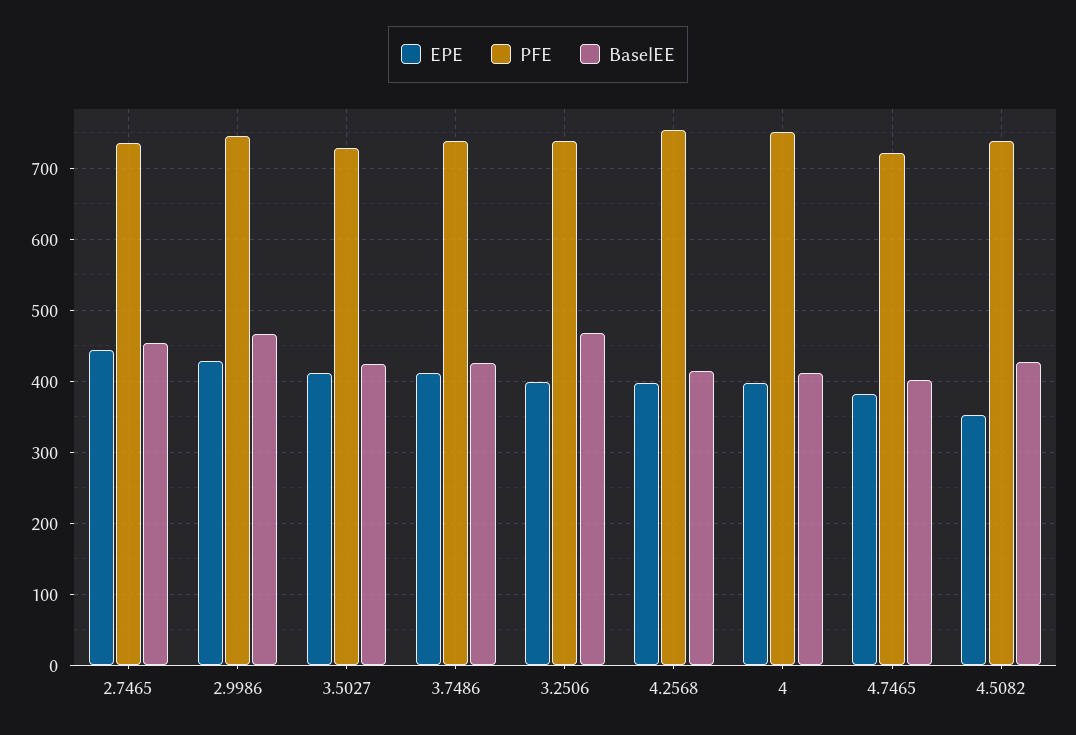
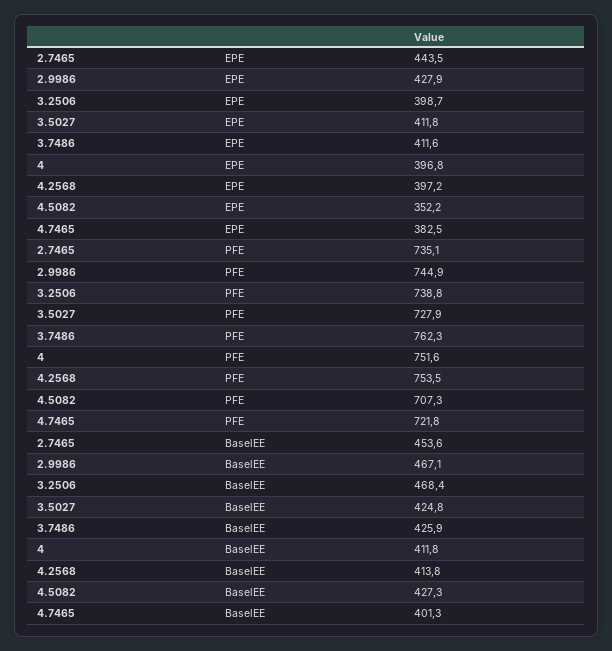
PFE, 3.7486: 740 -> 762.3
PFE, 4.5082: 740 -> 707.3

